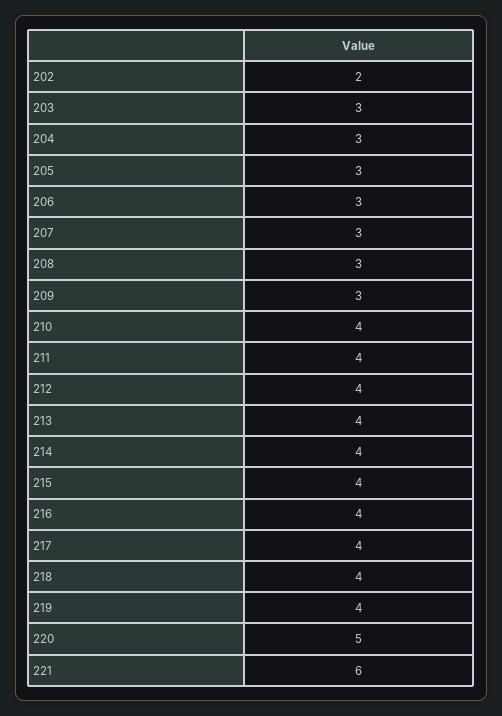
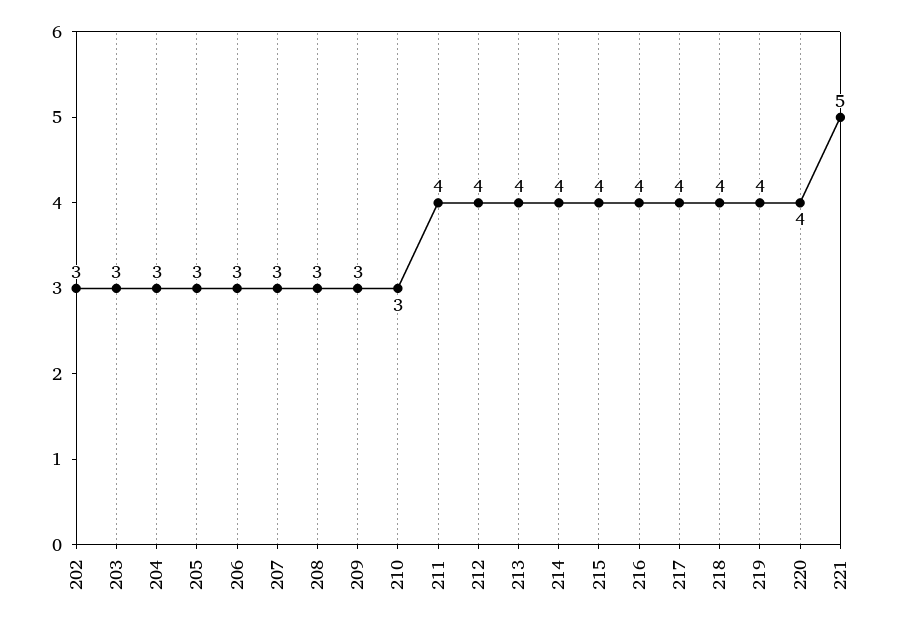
202: 2 -> 3
210: 4 -> 3
220: 5 -> 4
221: 6 -> 5

